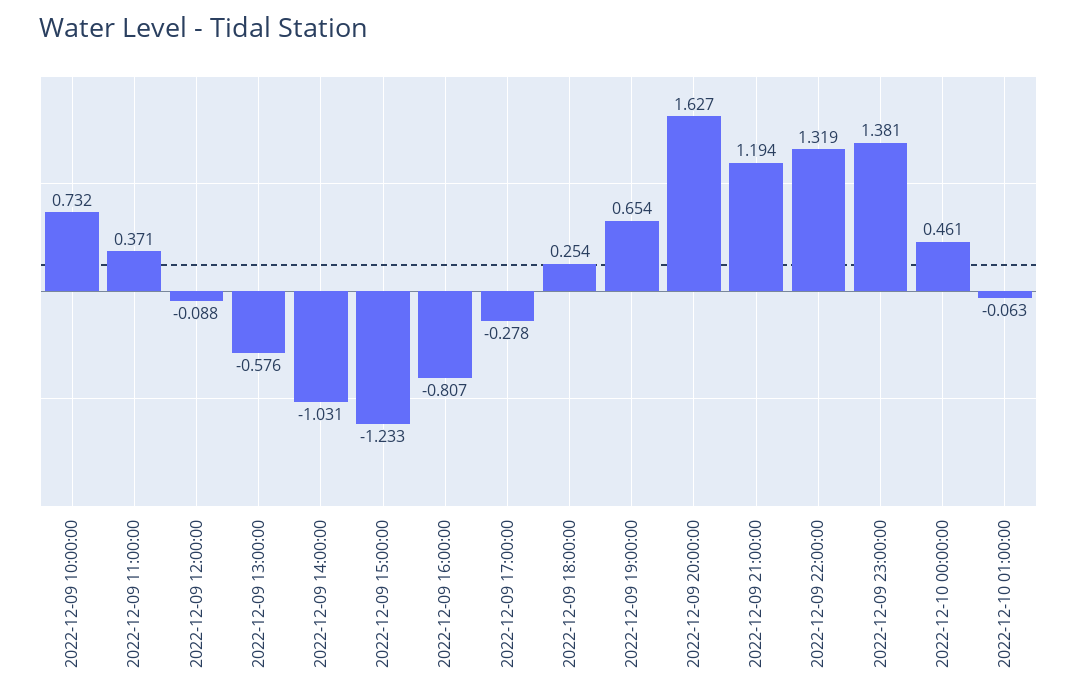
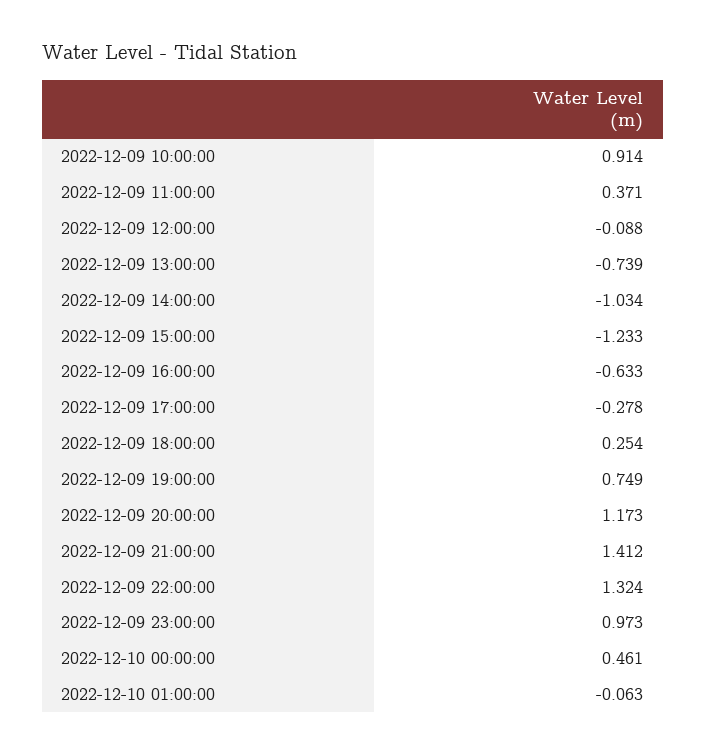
2022-12-09 10:00:00: 0.732 -> 0.914
2022-12-09 13:00:00: -0.576 -> -0.739
2022-12-09 14:00:00: -1.031 -> -1.034
2022-12-09 16:00:00: -0.807 -> -0.633
2022-12-09 19:00:00: 0.654 -> 0.749
2022-12-09 20:00:00: 1.627 -> 1.173
2022-12-09 21:00:00: 1.194 -> 1.412
2022-12-09 22:00:00: 1.319 -> 1.324
2022-12-09 23:00:00: 1.381 -> 0.973

